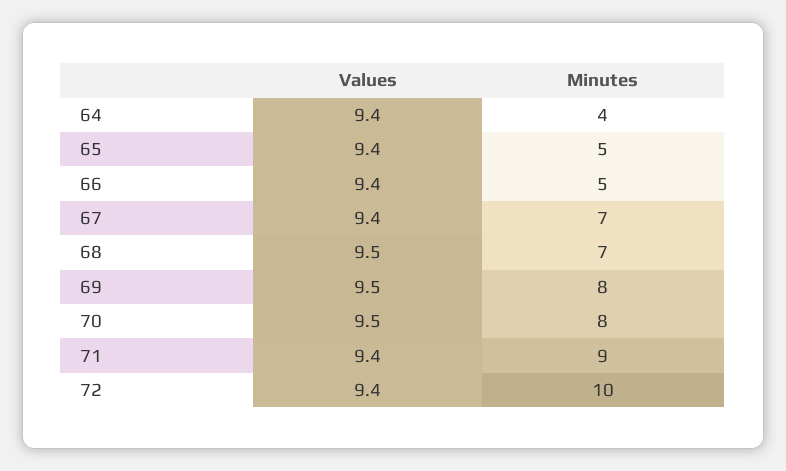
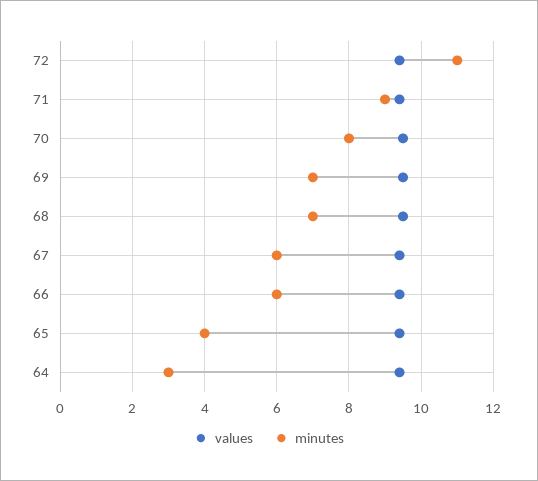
Minutes, 64: 4 -> 3
Minutes, 65: 5 -> 4
Minutes, 66: 5 -> 6
Minutes, 67: 7 -> 6
Minutes, 69: 8 -> 7
Minutes, 72: 10 -> 11

